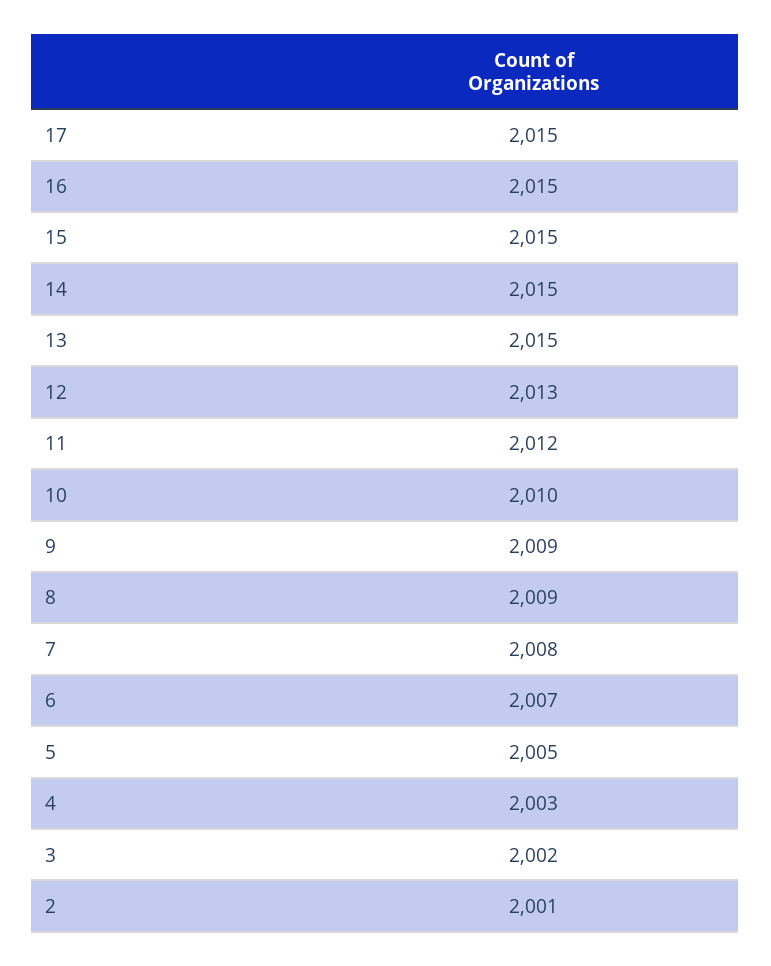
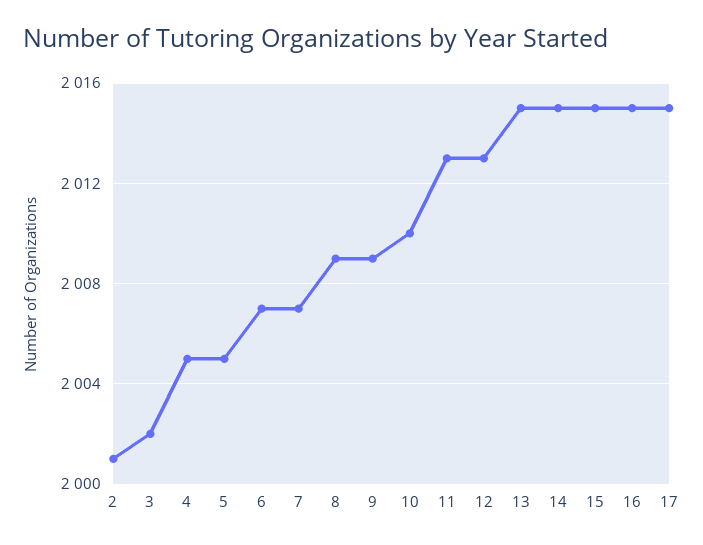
11: 2012 -> 2013
7: 2008 -> 2007
4: 2003 -> 2005

